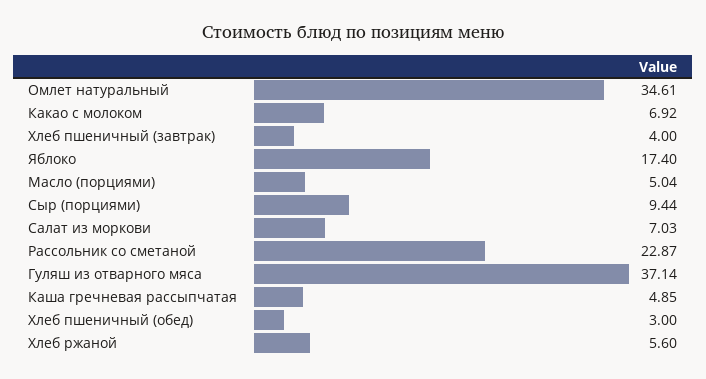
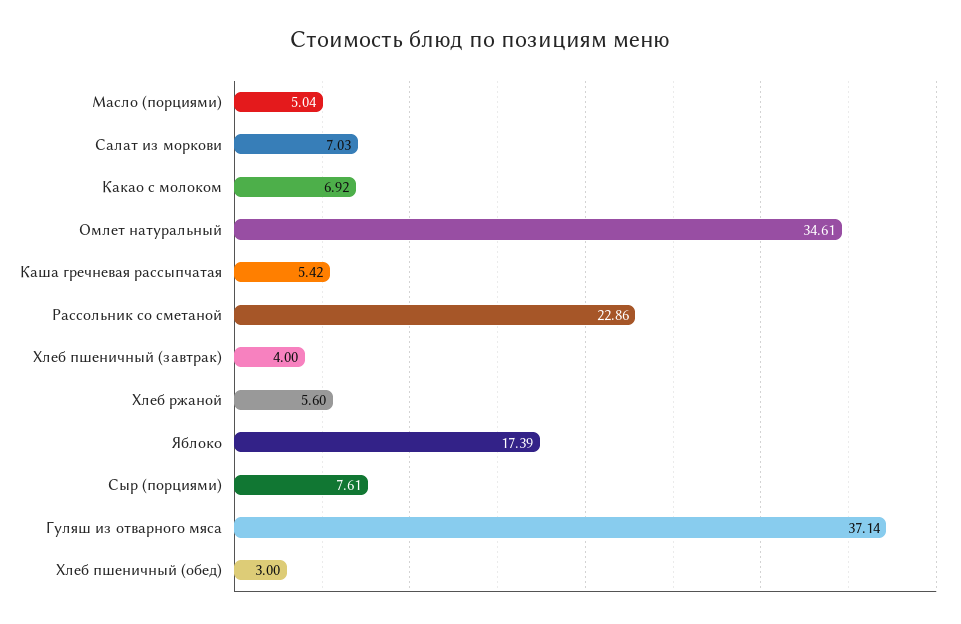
Яблоко: 17.4 -> 17.39
Сыр (порциями): 9.44 -> 7.61
Рассольник со сметаной: 22.87 -> 22.86
Каша гречневая рассыпчатая: 4.85 -> 5.42

